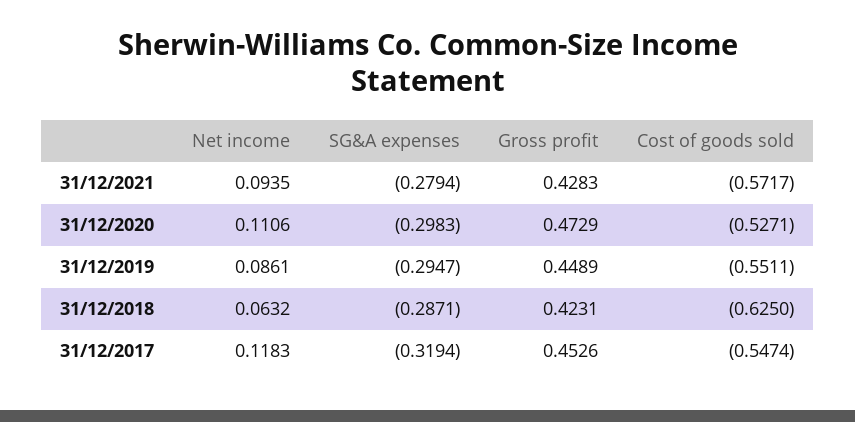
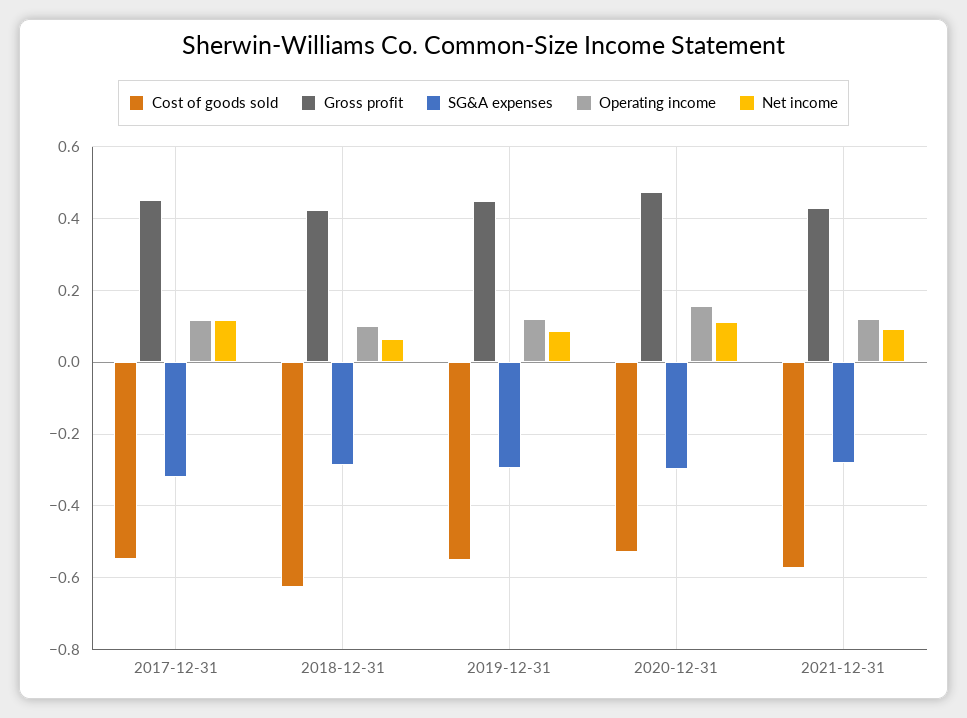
Operating income, 31/12/2017: none -> 0.12
Operating income, 31/12/2018: none -> 0.1
Operating income, 31/12/2019: none -> 0.12
Operating income, 31/12/2020: none -> 0.16
Operating income, 31/12/2021: none -> 0.12

